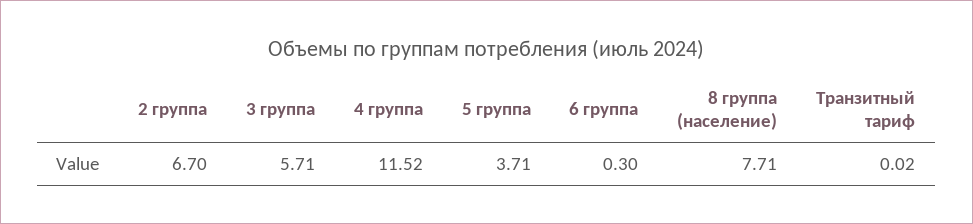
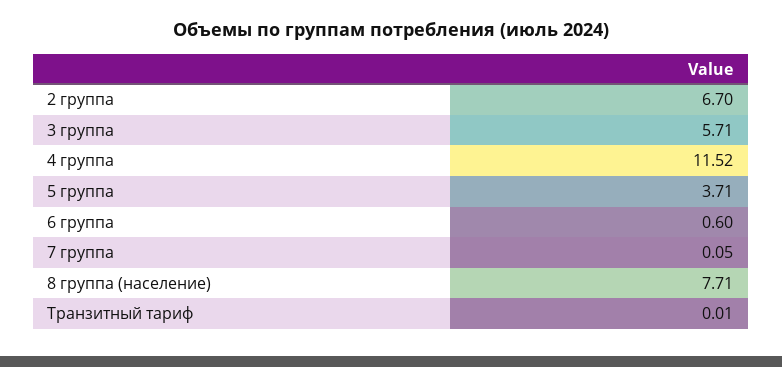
6 группа: 0.3 -> 0.6
Транзитный тариф: 0.02 -> 0.01
7 группа: none -> 0.05

